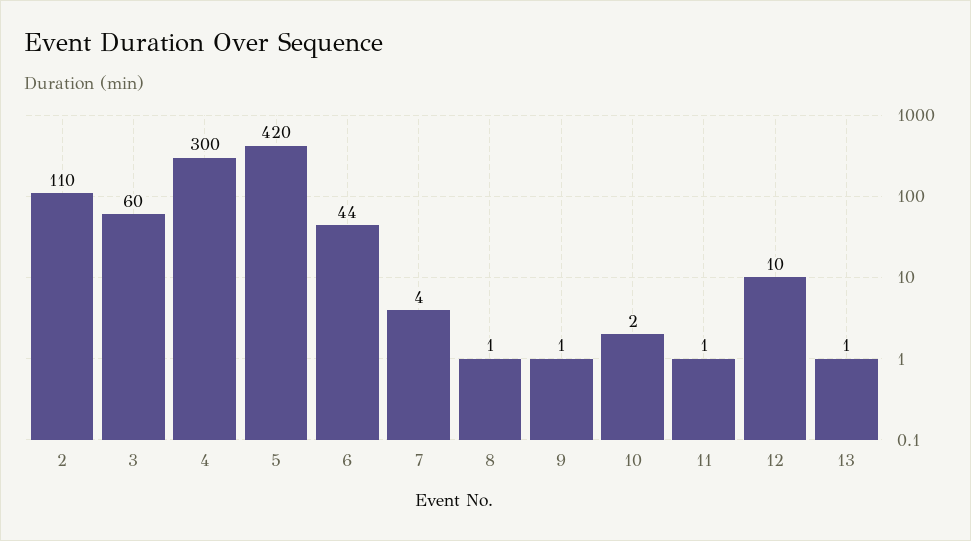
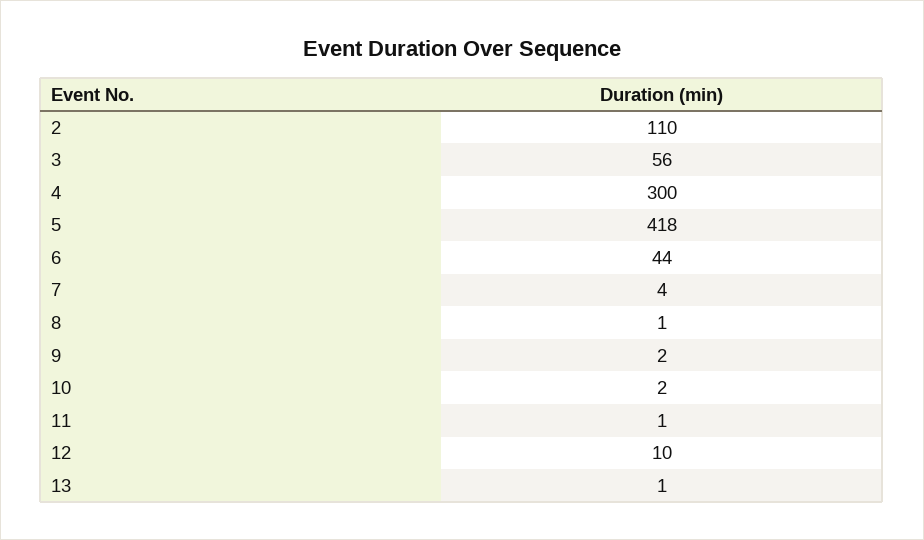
3: 60 -> 56
5: 420 -> 418
9: 1 -> 2

